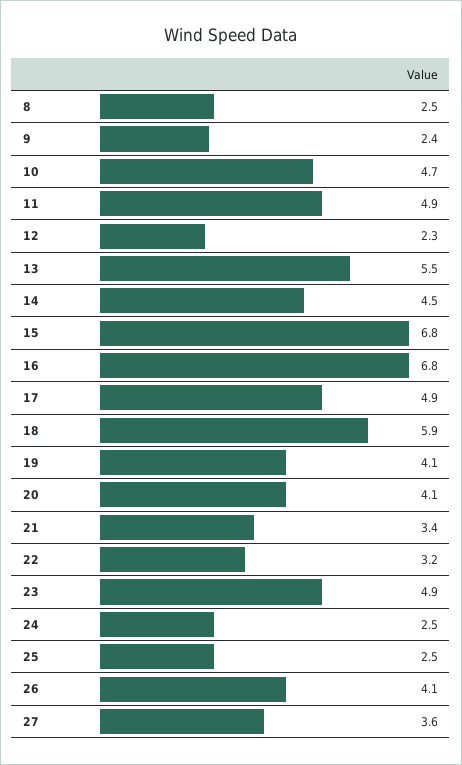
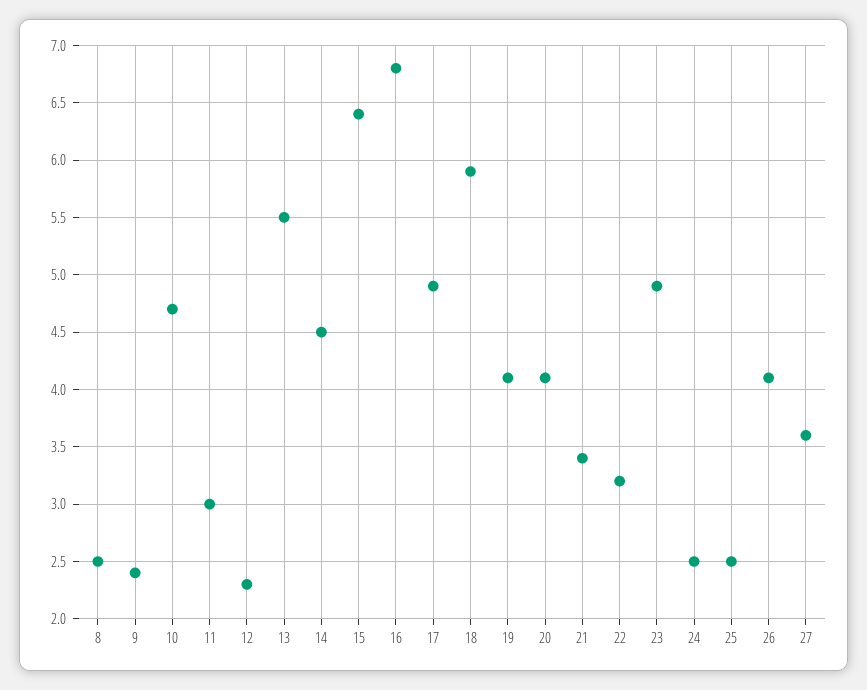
11: 4.9 -> 3
15: 6.8 -> 6.4

